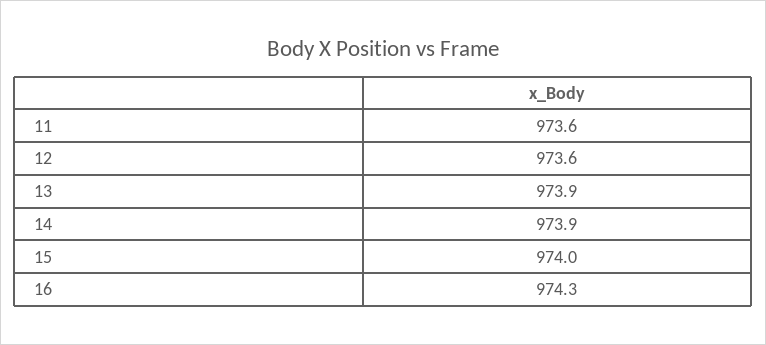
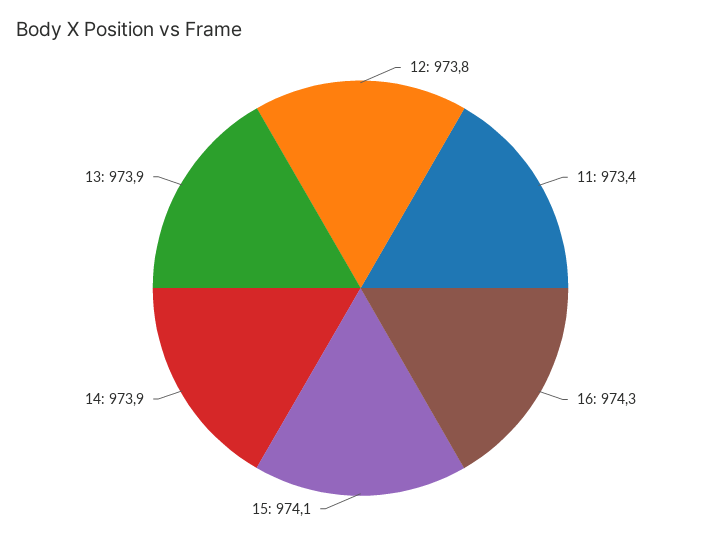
11: 973.6 -> 973.4
12: 973.6 -> 973.8
15: 974 -> 974.1

